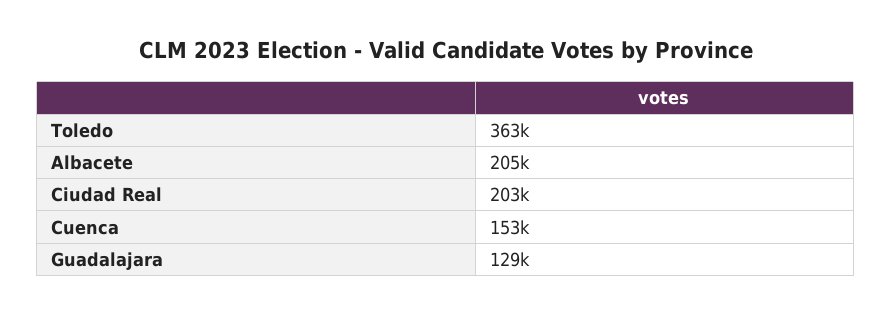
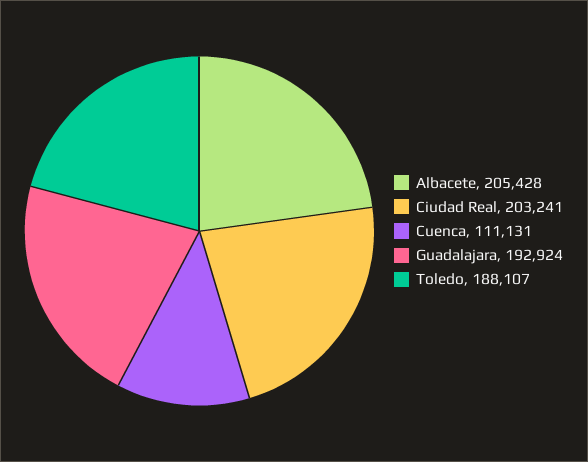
Toledo: 363000 -> 188107
Cuenca: 153000 -> 111131
Guadalajara: 129000 -> 192924

